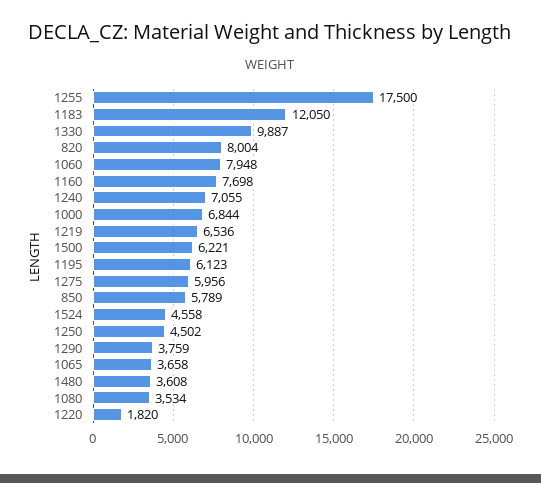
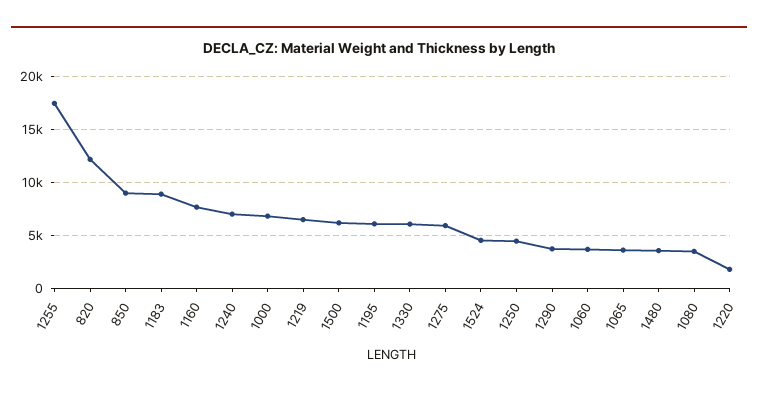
1183: 12050 -> 9000
1330: 9887 -> 6000
820: 8004 -> 12000
1060: 7948 -> 4000
850: 5789 -> 9000

